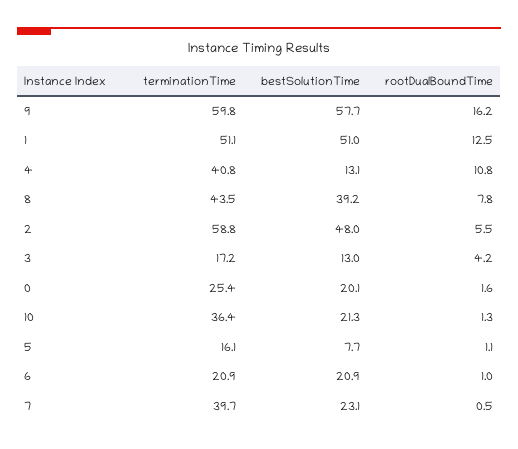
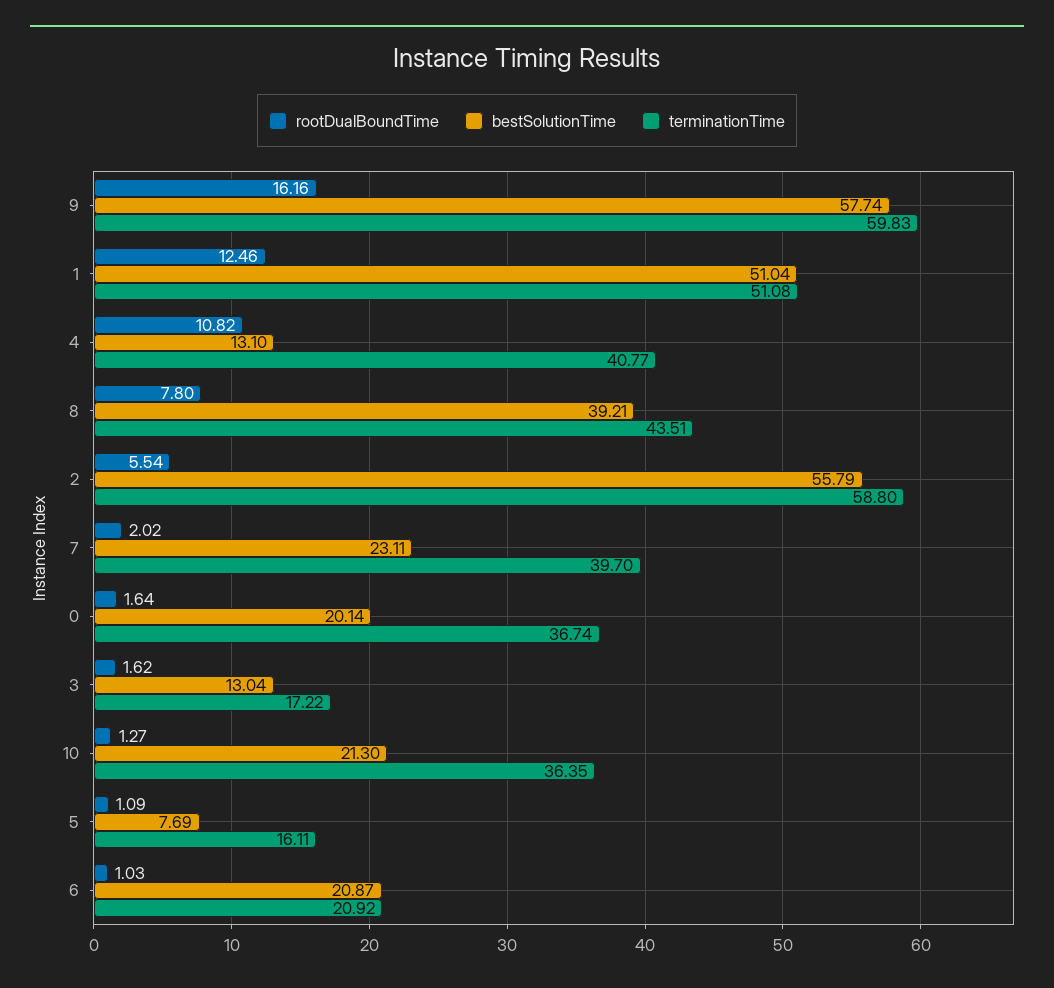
bestSolutionTime, 2: 48 -> 55.79
rootDualBoundTime, 3: 4.2 -> 1.62
terminationTime, 0: 25.4 -> 36.74
rootDualBoundTime, 7: 0.5 -> 2.02

